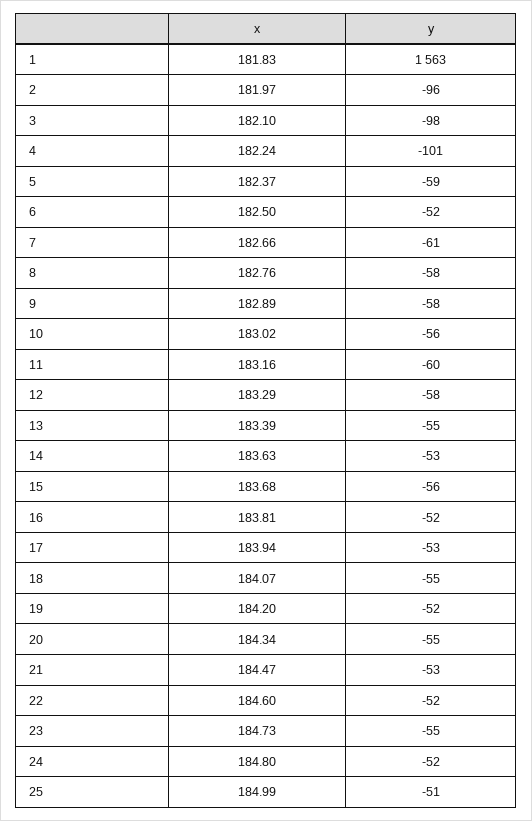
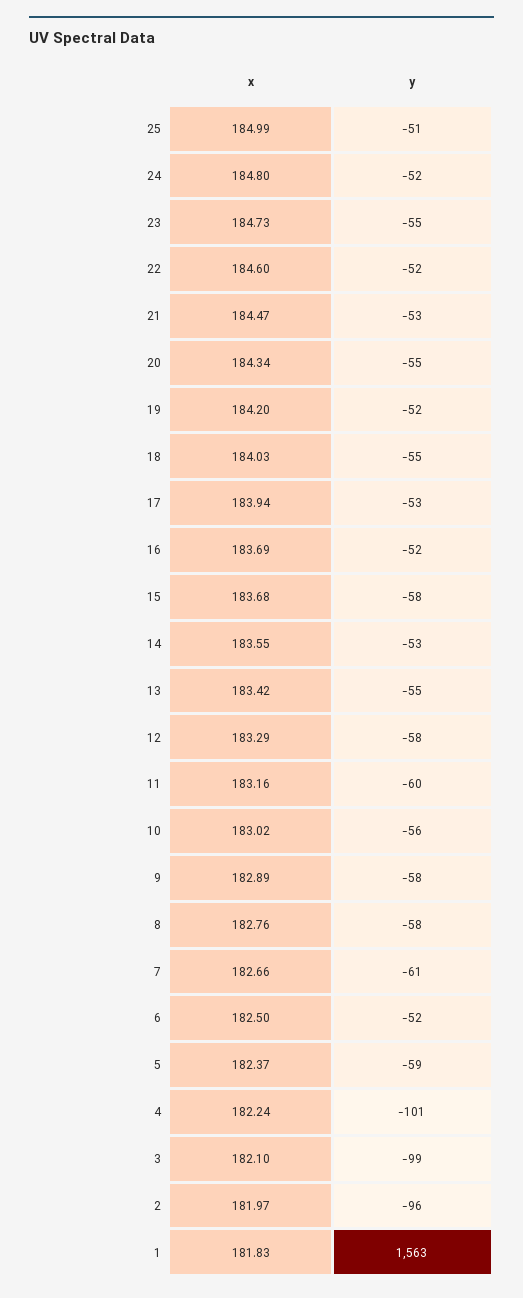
y, 3: -98 -> -99
x, 13: 183.39 -> 183.42
x, 14: 183.63 -> 183.55
y, 15: -56 -> -58
x, 16: 183.81 -> 183.69
x, 18: 184.07 -> 184.03

